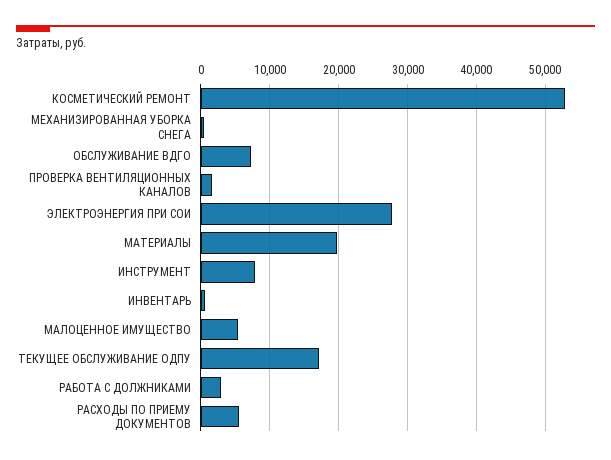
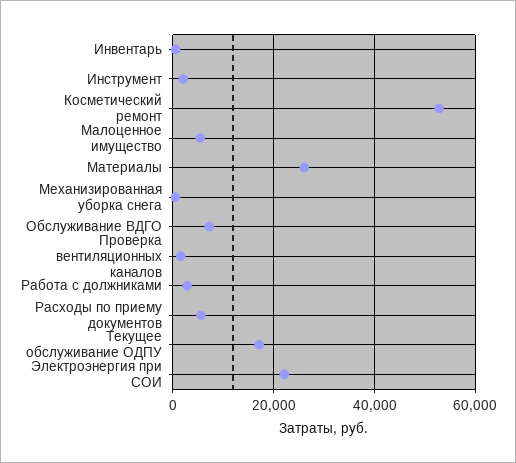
ЭЛЕКТРОЭНЕРГИЯ ПРИ СОИ: 28000 -> 22000
МАТЕРИАЛЫ: 20000 -> 26000
ИНСТРУМЕНТ: 8000 -> 2000

